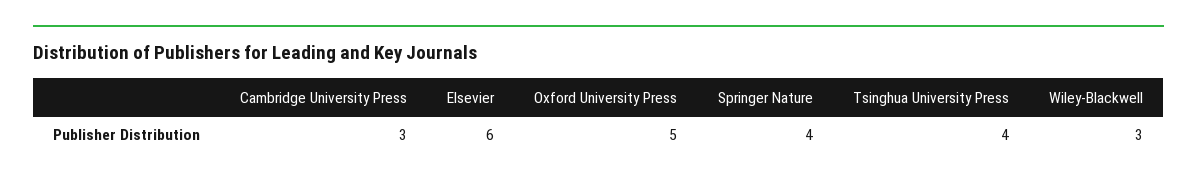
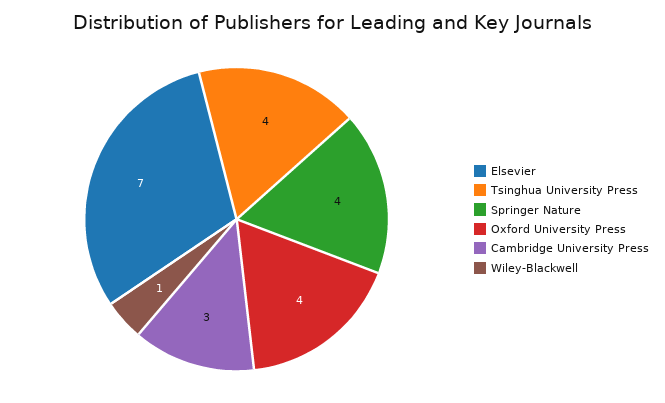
Elsevier: 6 -> 7
Oxford University Press: 5 -> 4
Wiley-Blackwell: 3 -> 1

